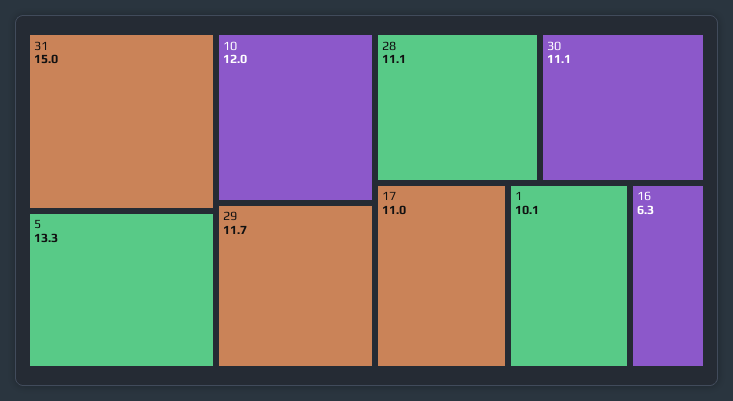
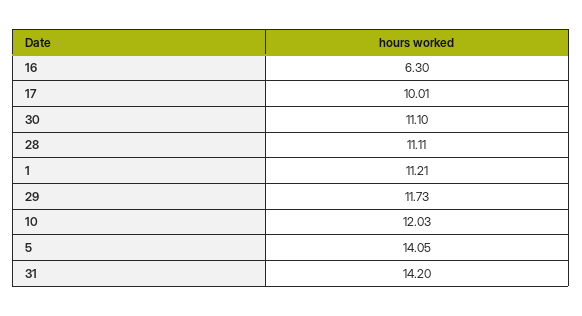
31: 15 -> 14.2
5: 13.3 -> 14.05
17: 11 -> 10.01
1: 10.1 -> 11.21

